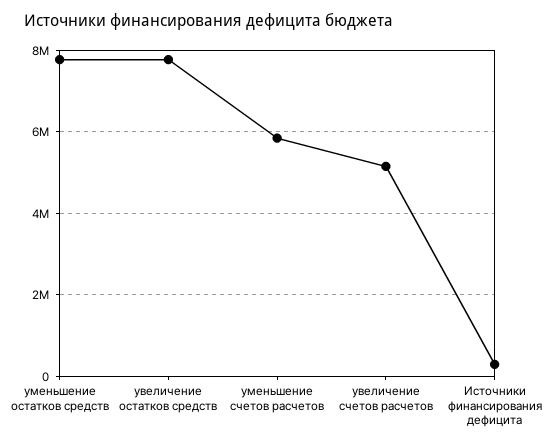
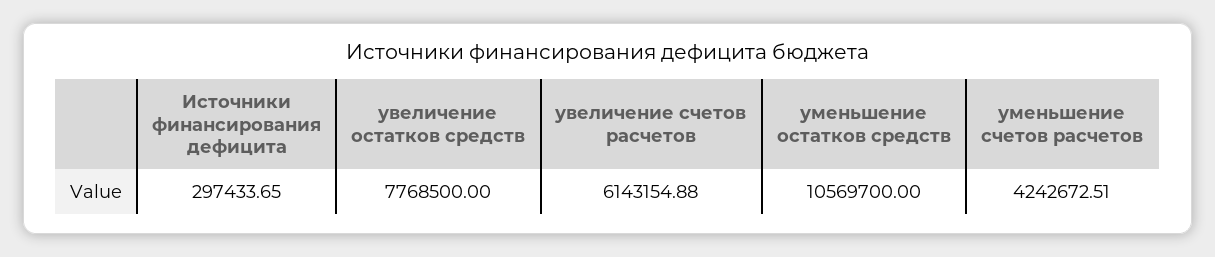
уменьшение остатков средств: 7800000 -> 10569700
уменьшение счетов расчетов: 5800000 -> 4242672.51
увеличение счетов расчетов: 5200000 -> 6143154.88

